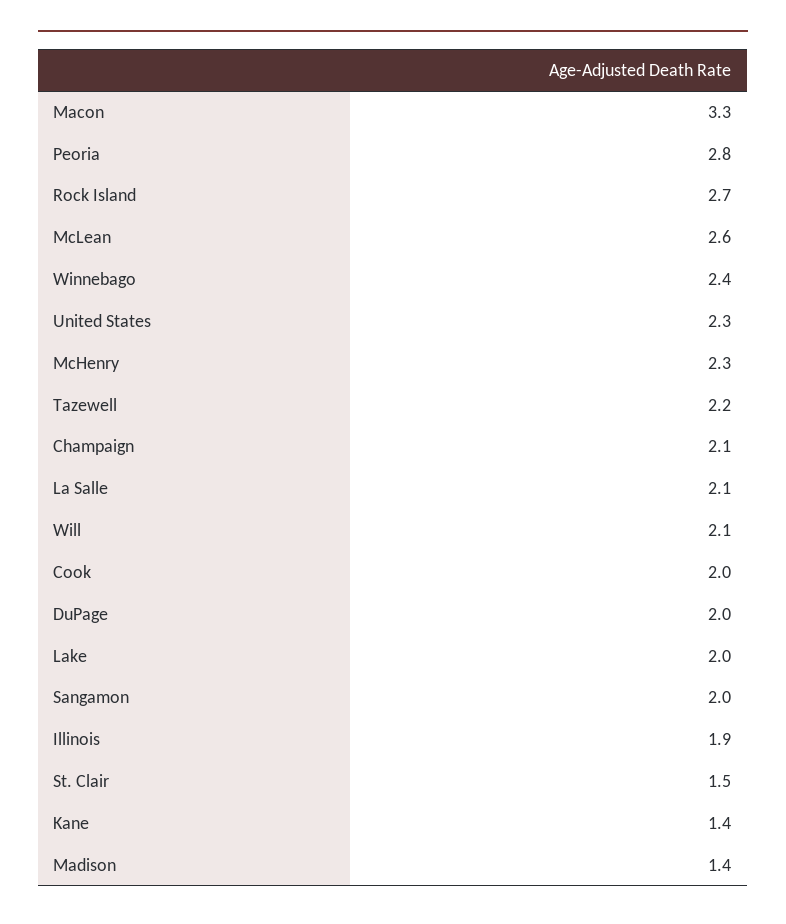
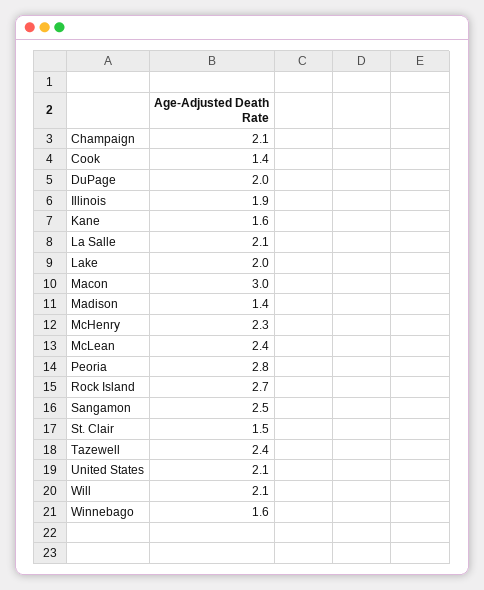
Macon: 3.3 -> 3
McLean: 2.6 -> 2.4
Winnebago: 2.4 -> 1.6
United States: 2.3 -> 2.1
Tazewell: 2.2 -> 2.4
Cook: 2 -> 1.4
Sangamon: 2 -> 2.5
Kane: 1.4 -> 1.6

